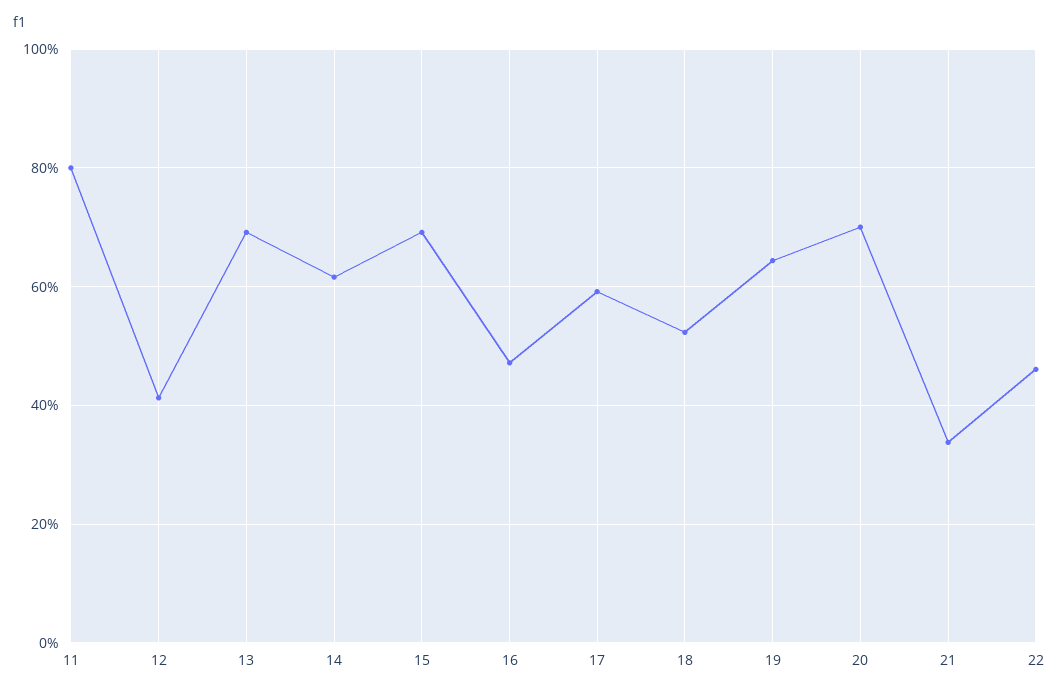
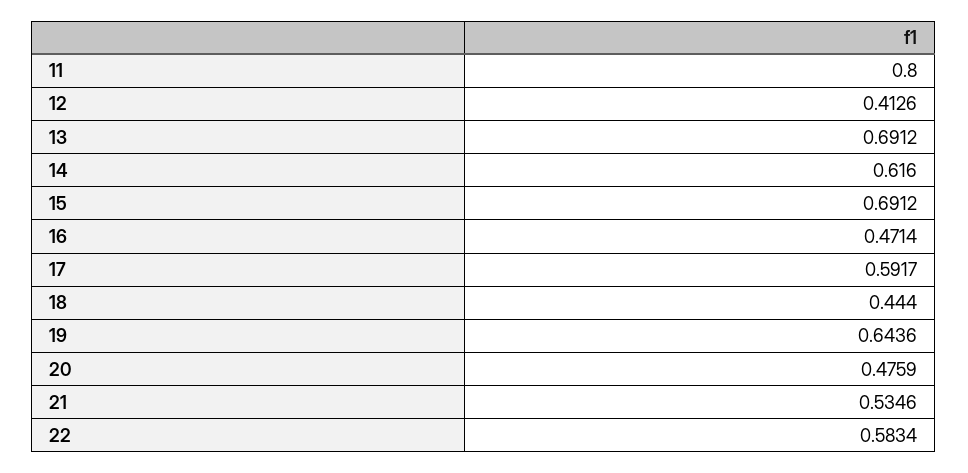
18: 0.52 -> 0.444
20: 0.7 -> 0.4759
21: 0.34 -> 0.5346
22: 0.46 -> 0.5834

